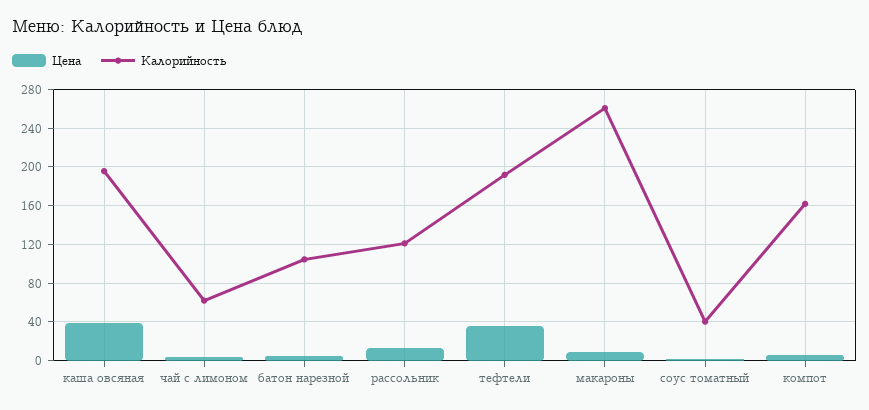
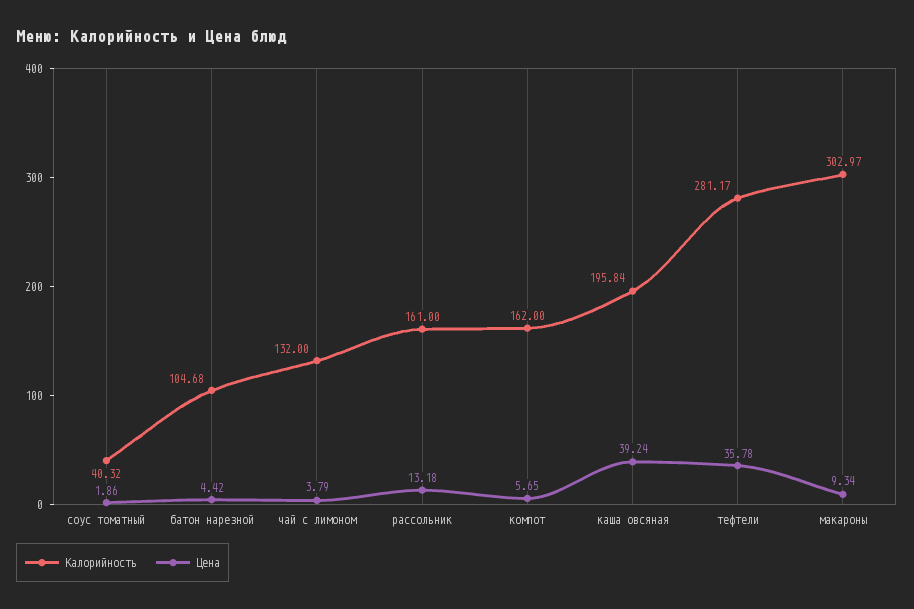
Калорийность, чай с лимоном: 60 -> 132
Калорийность, рассольник: 120 -> 161
Калорийность, тефтели: 190 -> 281.17
Калорийность, макароны: 260 -> 302.97

